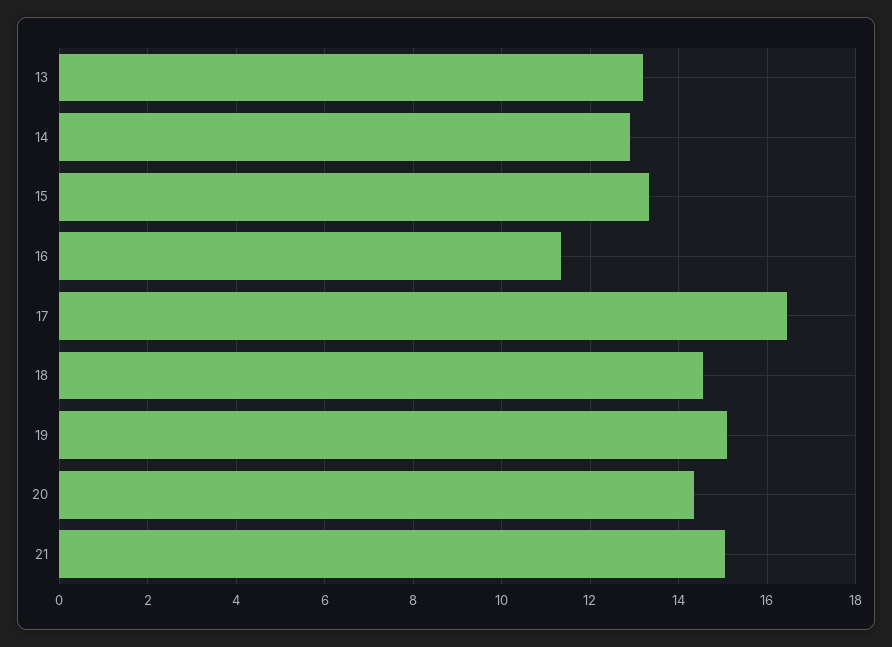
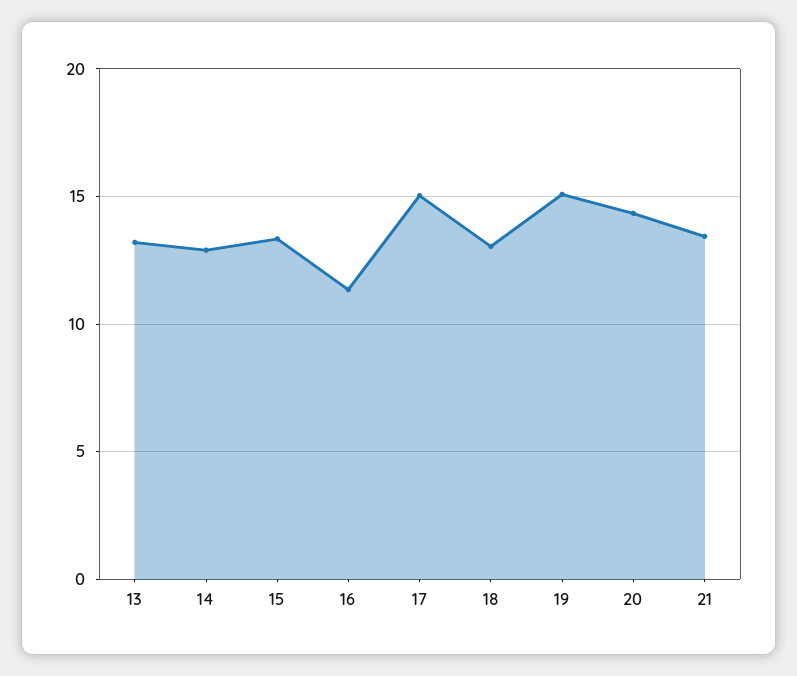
17: 16.4 -> 15
18: 14.6 -> 13
21: 15 -> 13.5

